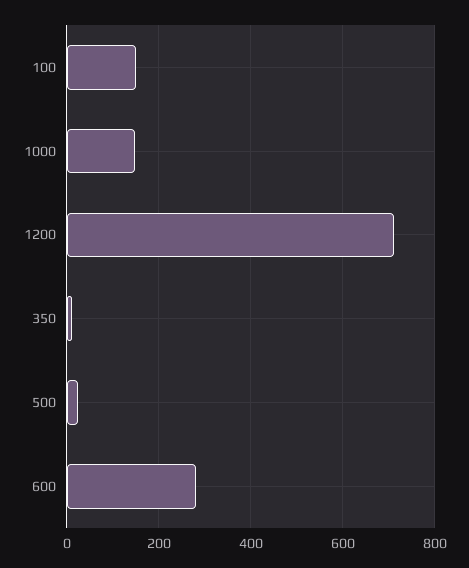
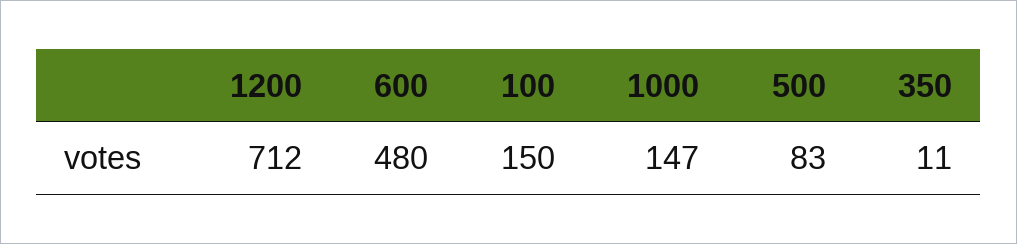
500: 20 -> 83
600: 280 -> 480

